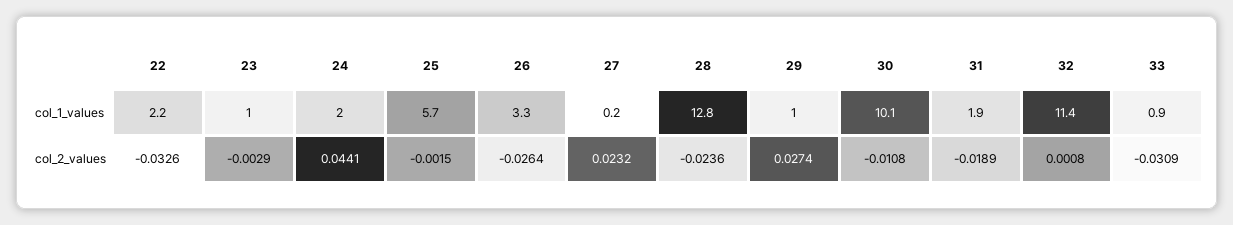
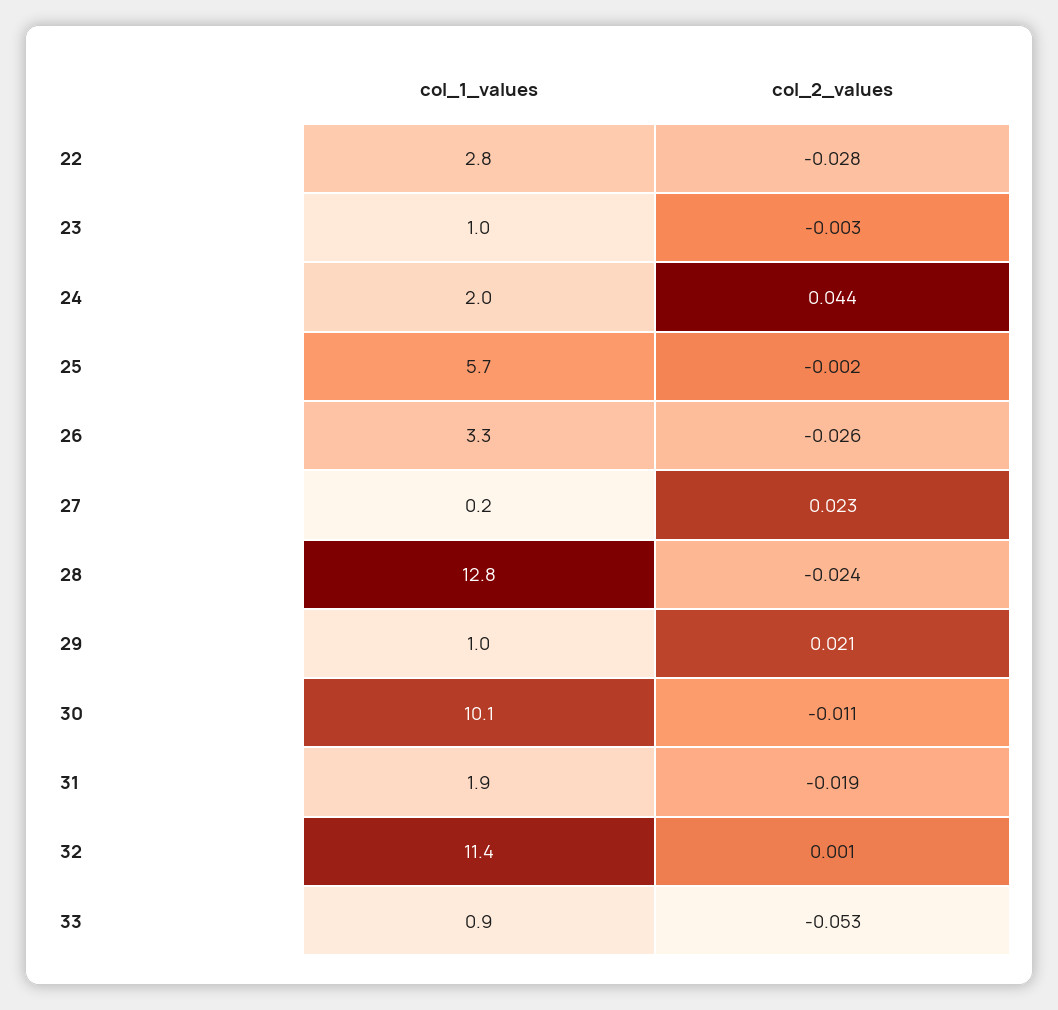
22, col_1_values: 2.2 -> 2.8
22, col_2_values: -0.0326 -> -0.028
29, col_2_values: 0.0274 -> 0.021
33, col_2_values: -0.0309 -> -0.053

